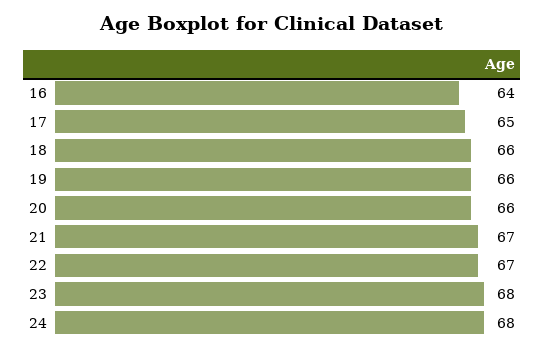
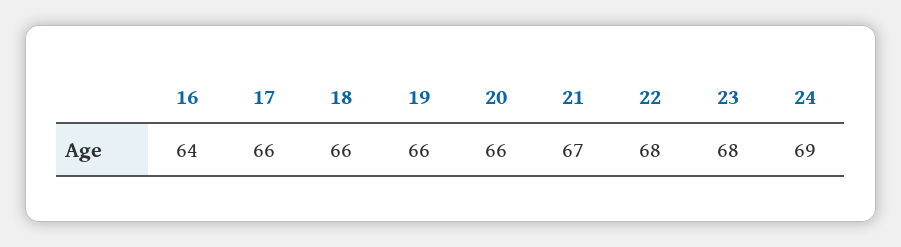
17: 65 -> 66
22: 67 -> 68
24: 68 -> 69

